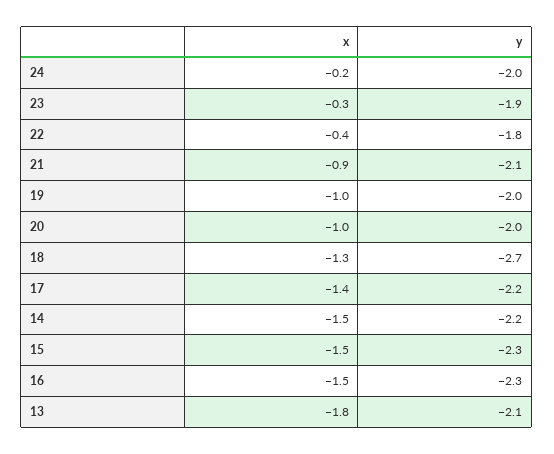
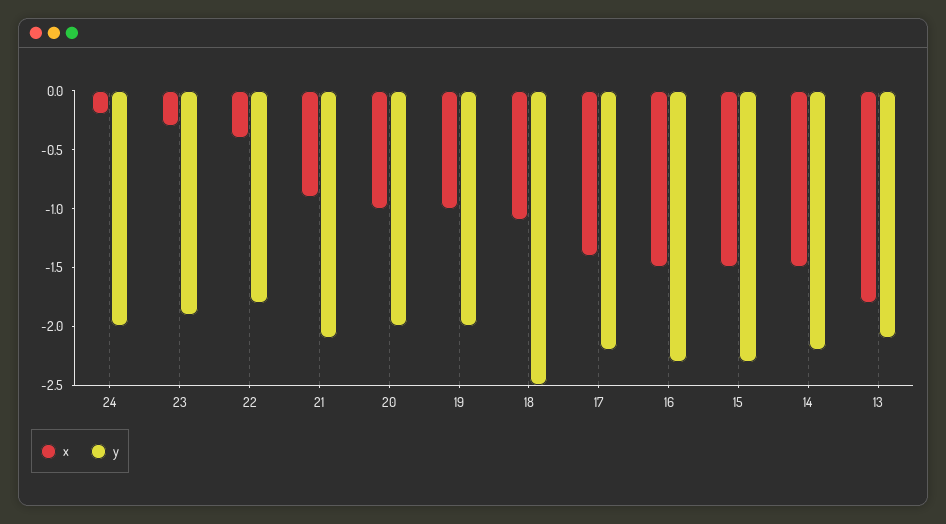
x, 18: -1.3 -> -1.1
y, 18: -2.7 -> -2.5

